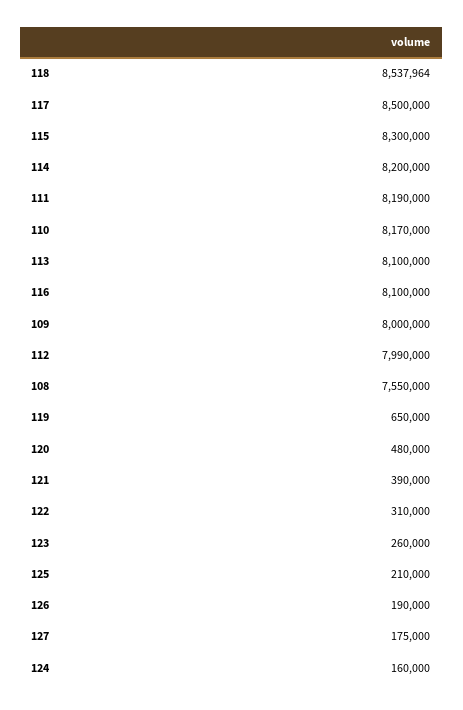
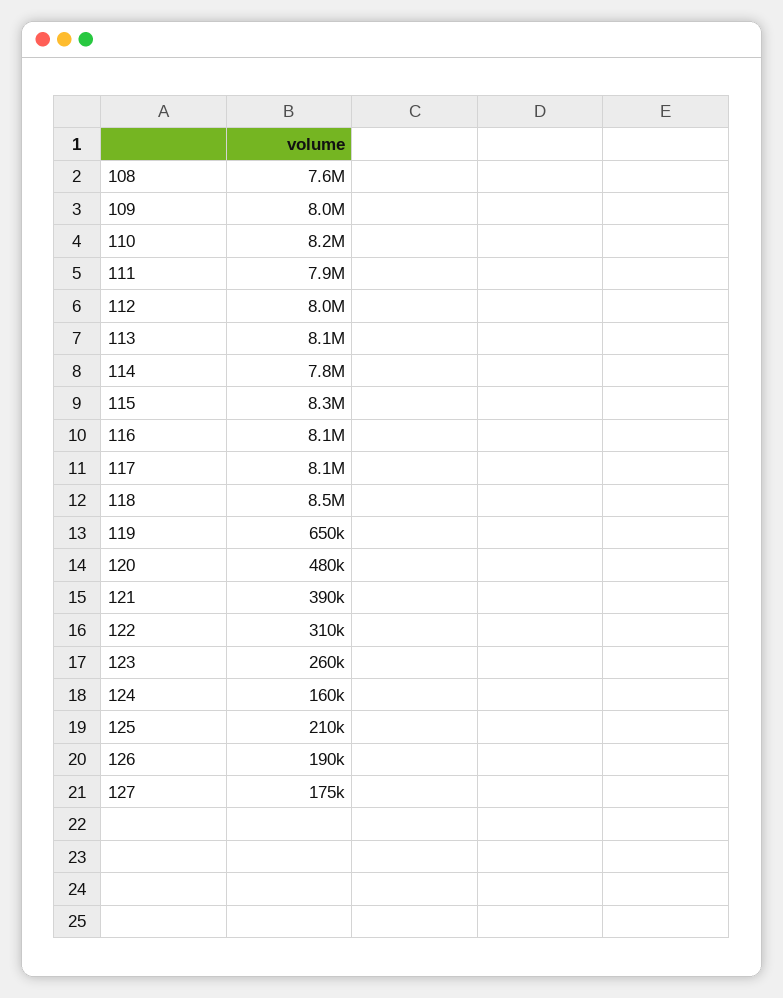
117: 8500000 -> 8100000
114: 8200000 -> 7800000
111: 8190000 -> 7900000

